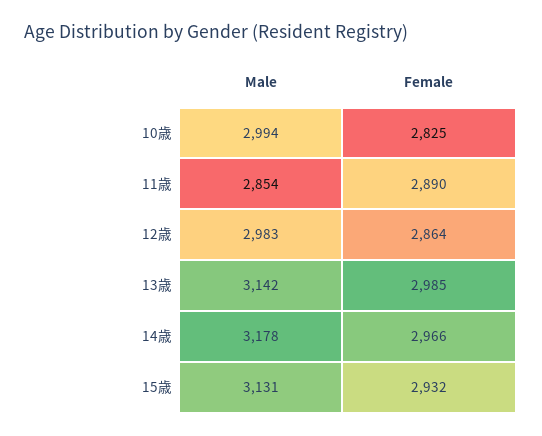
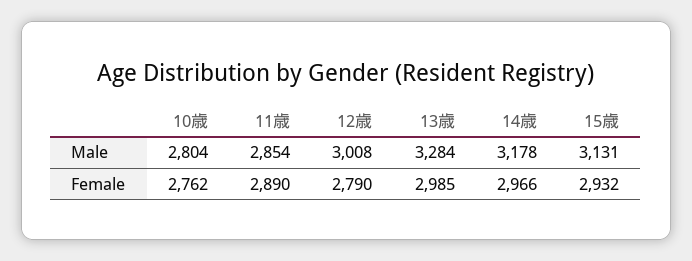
Male, 10歳: 2994 -> 2804
Female, 10歳: 2825 -> 2762
Male, 12歳: 2983 -> 3008
Female, 12歳: 2864 -> 2790
Male, 13歳: 3142 -> 3284

